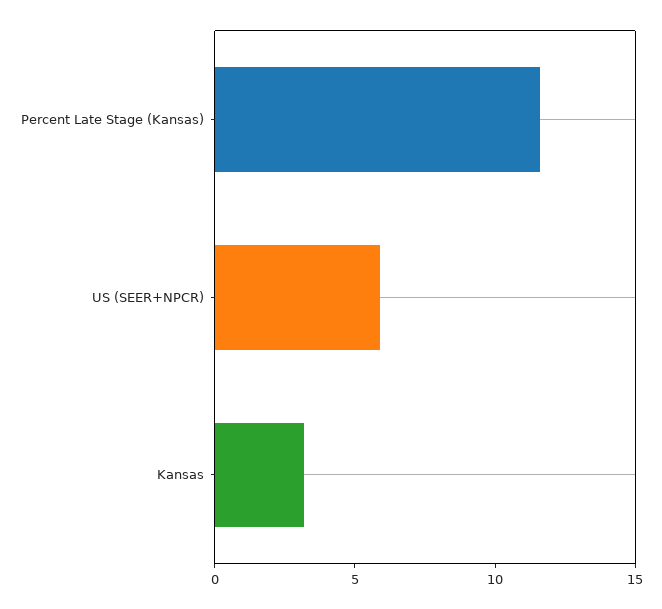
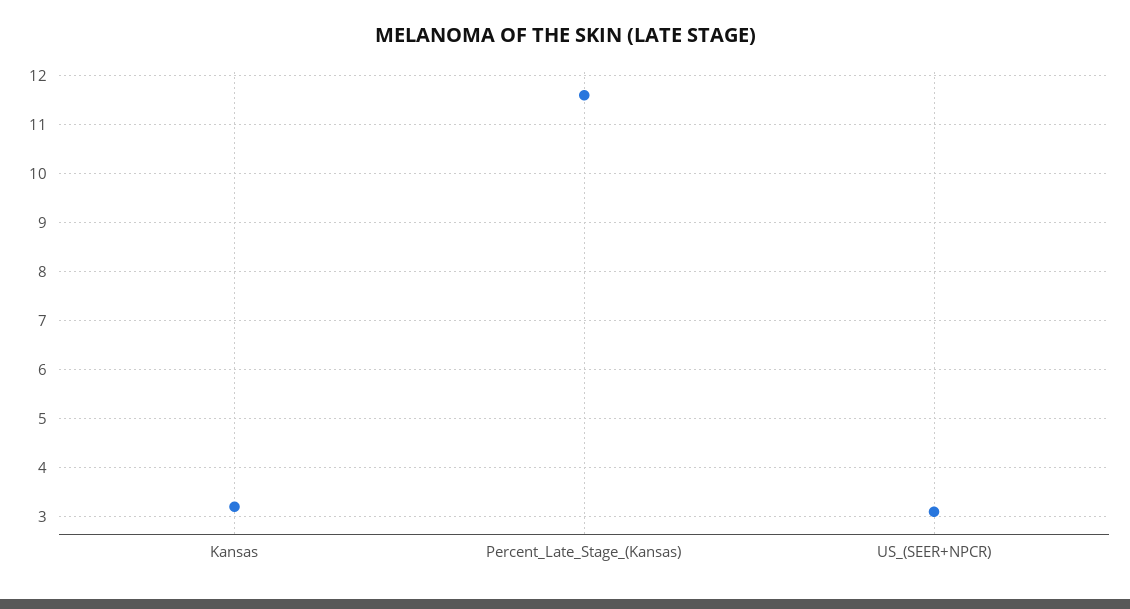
US (SEER+NPCR): 6 -> 3

